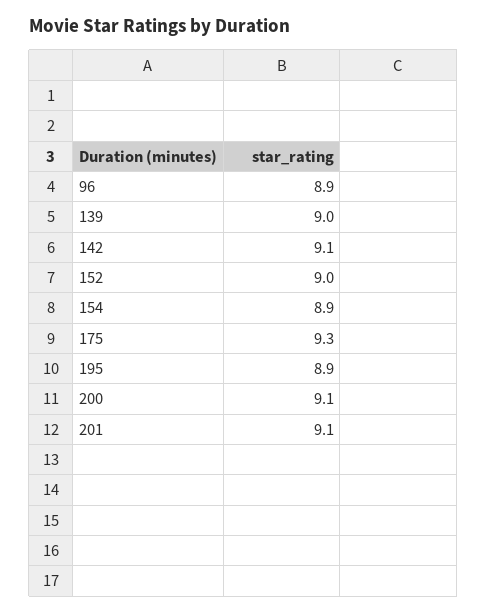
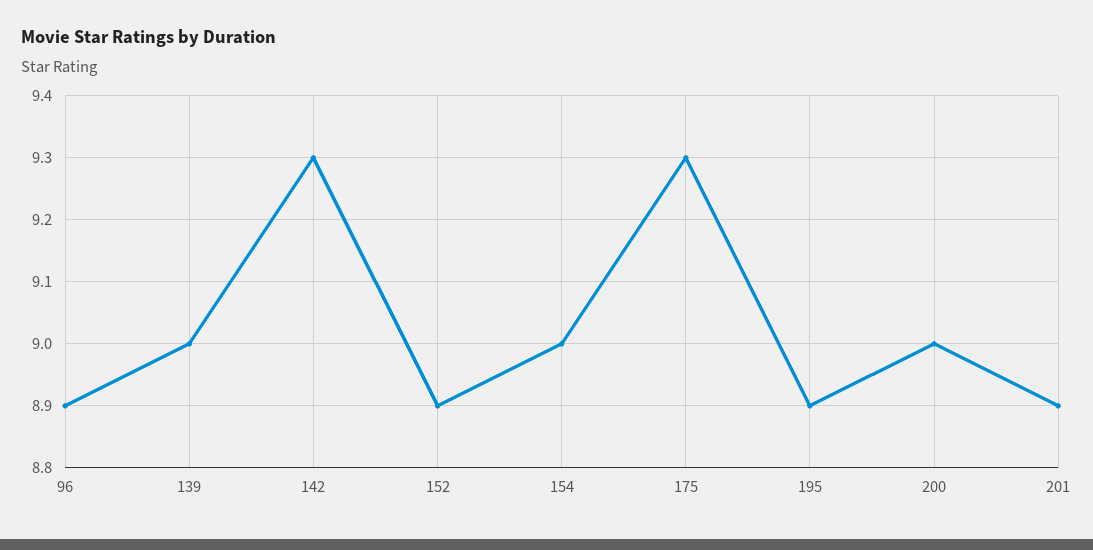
142: 9.1 -> 9.3
152: 9 -> 8.9
154: 8.9 -> 9
200: 9.1 -> 9
201: 9.1 -> 8.9

